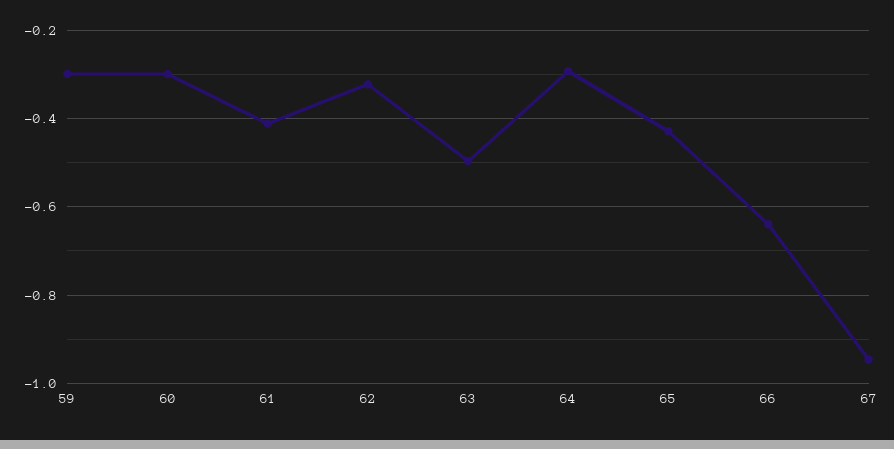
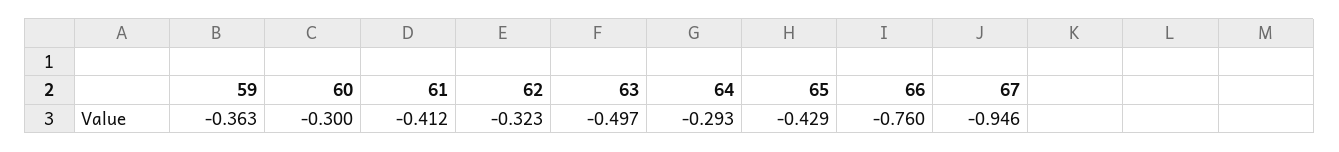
59: -0.3 -> -0.363
66: -0.64 -> -0.76

